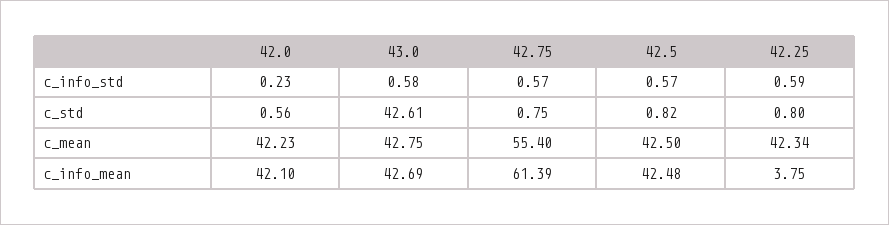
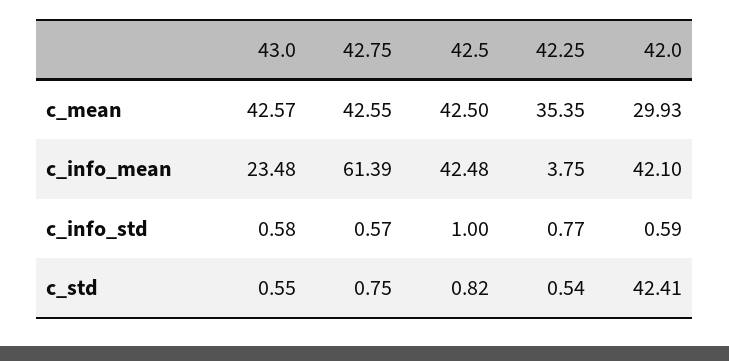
42.0, c_info_std: 0.23 -> 0.59
42.5, c_info_std: 0.57 -> 1
42.25, c_info_std: 0.59 -> 0.77
42.0, c_std: 0.56 -> 42.41
43.0, c_std: 42.61 -> 0.55
42.25, c_std: 0.8 -> 0.54
42.0, c_mean: 42.23 -> 29.93
43.0, c_mean: 42.75 -> 42.57
42.75, c_mean: 55.4 -> 42.55
42.25, c_mean: 42.34 -> 35.35
43.0, c_info_mean: 42.69 -> 23.48

